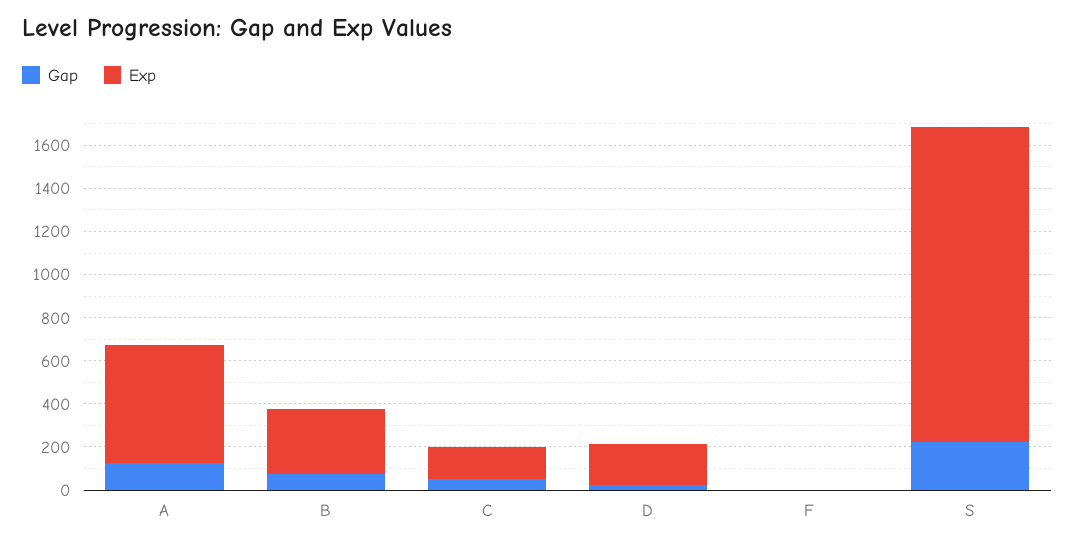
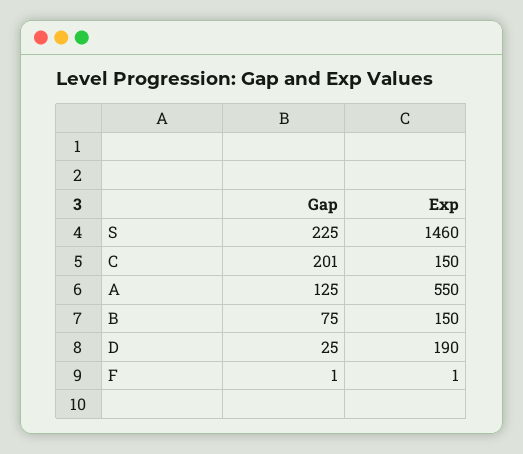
Exp, B: 300 -> 150
Gap, C: 50 -> 201

